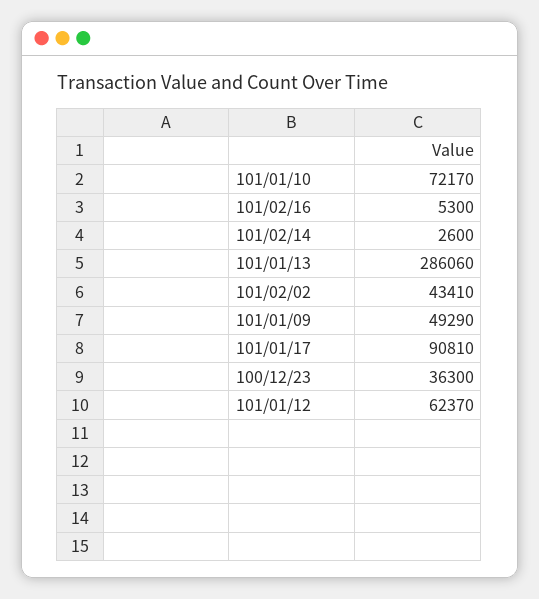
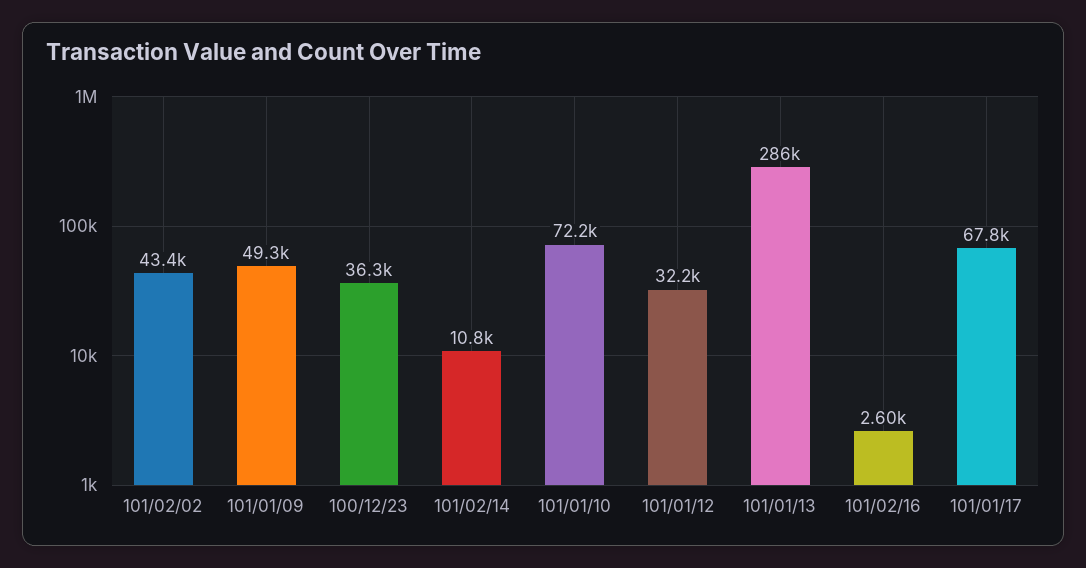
101/02/16: 5300 -> 2600
101/02/14: 2600 -> 10800
101/01/17: 90810 -> 67800
101/01/12: 62370 -> 32200

